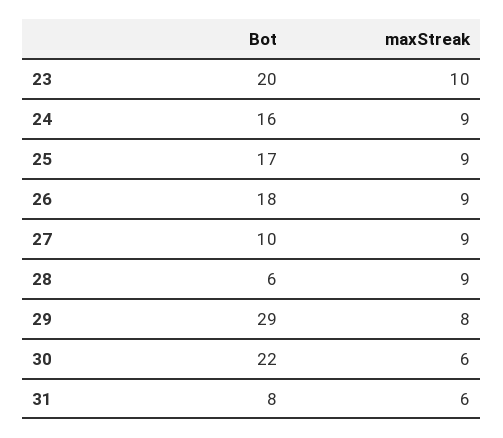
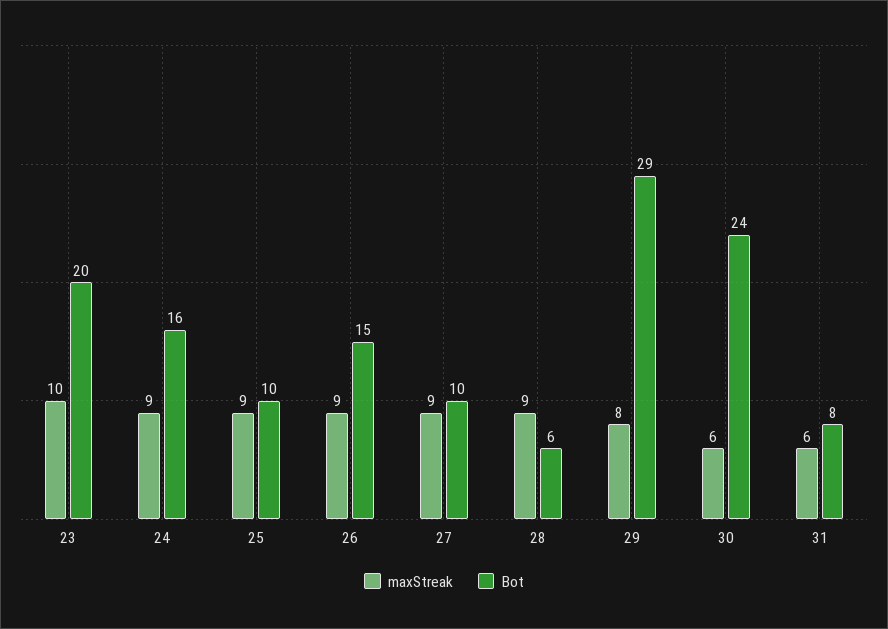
Bot, 25: 17 -> 10
Bot, 26: 18 -> 15
Bot, 30: 22 -> 24

